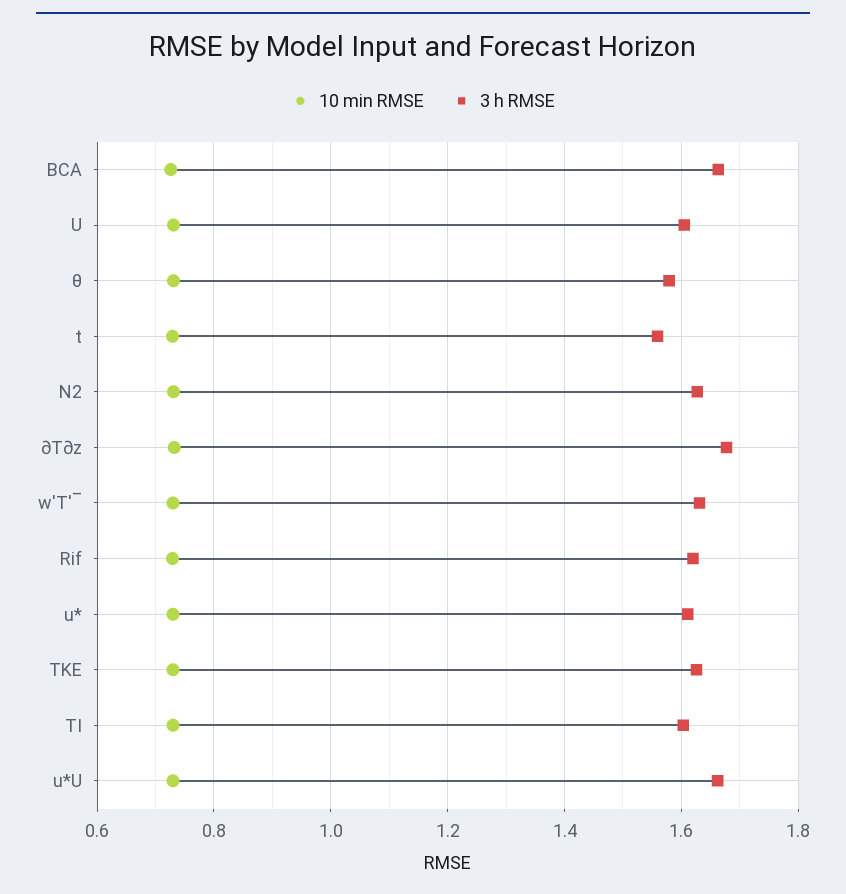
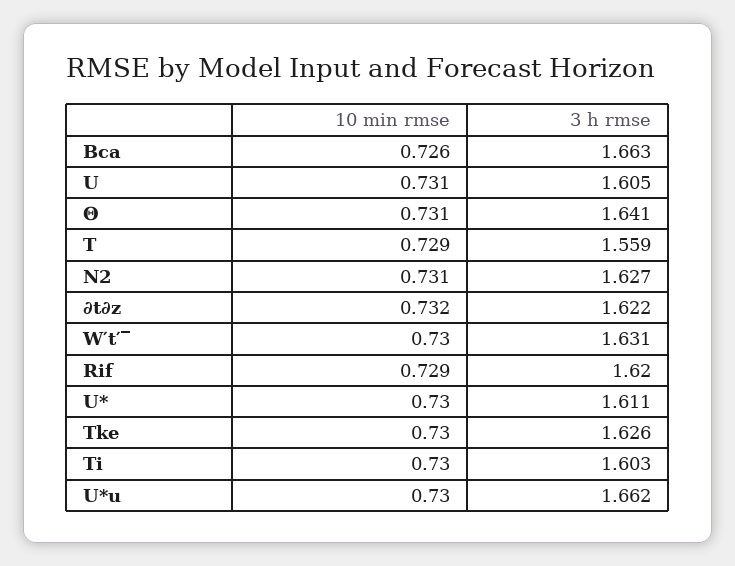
3 h RMSE, θ: 1.58 -> 1.641
3 h RMSE, ∂T∂z: 1.68 -> 1.622

